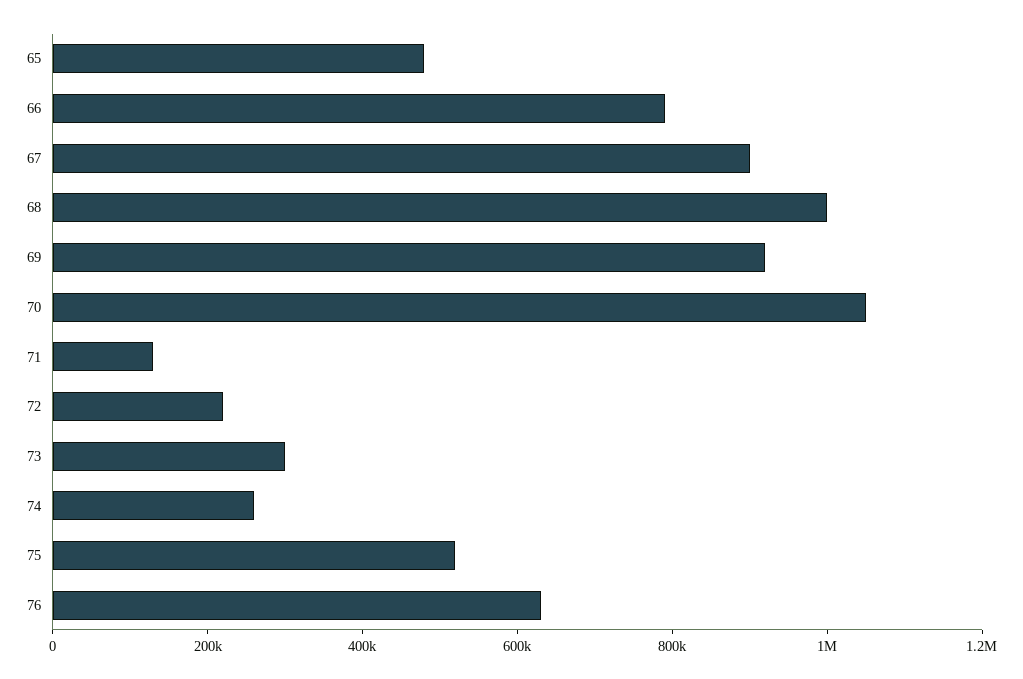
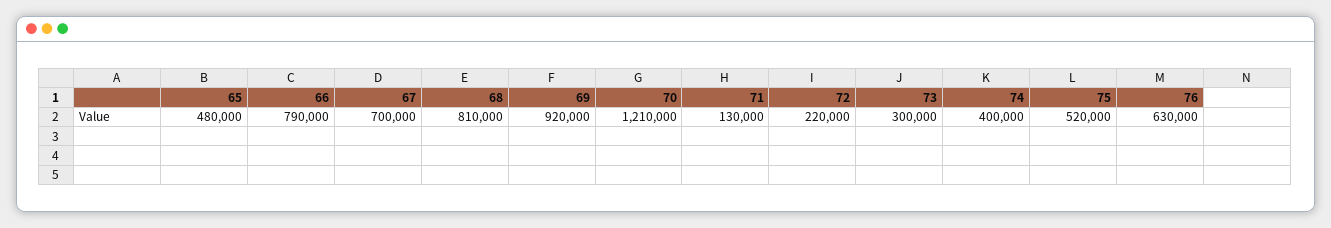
67: 900000 -> 700000
68: 1000000 -> 810000
70: 1050000 -> 1210000
74: 250000 -> 400000

